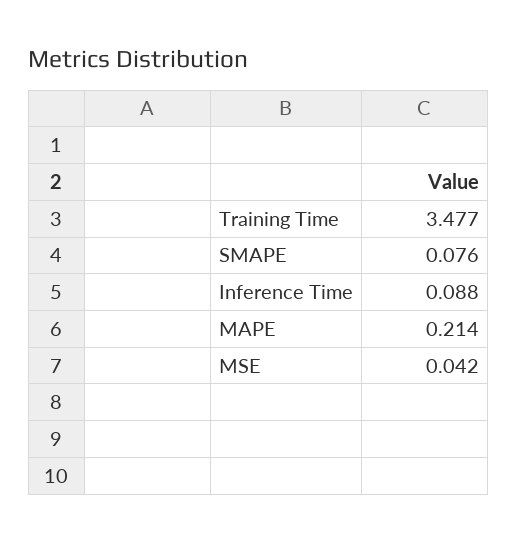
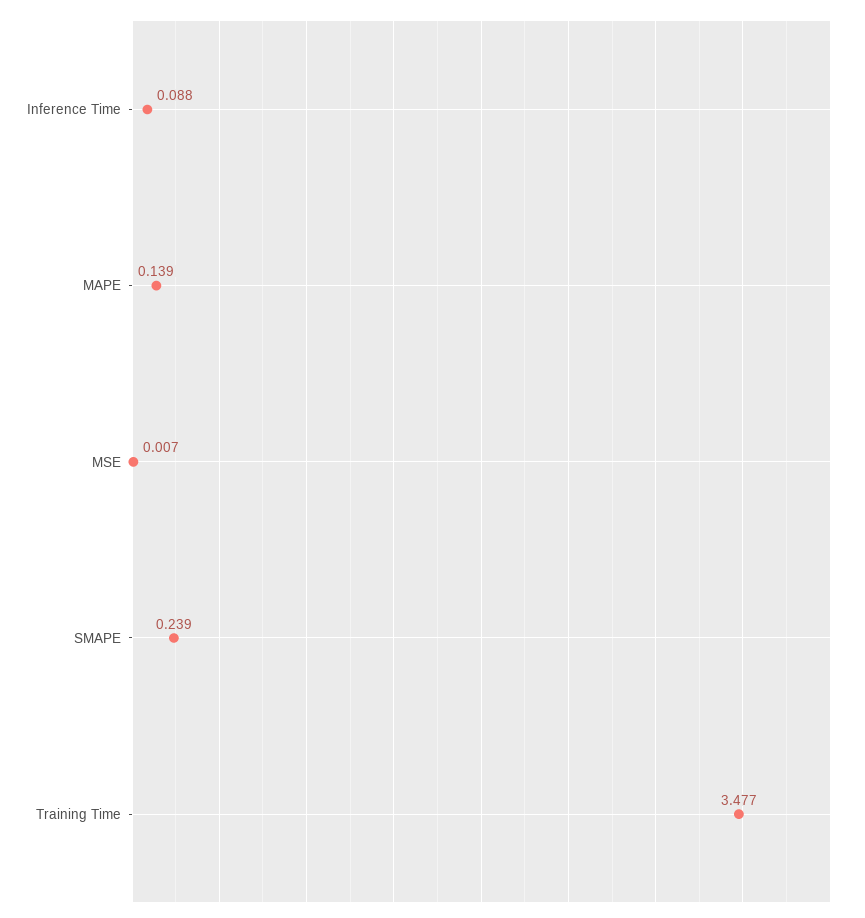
SMAPE: 0.076 -> 0.239
MAPE: 0.214 -> 0.139
MSE: 0.042 -> 0.007

